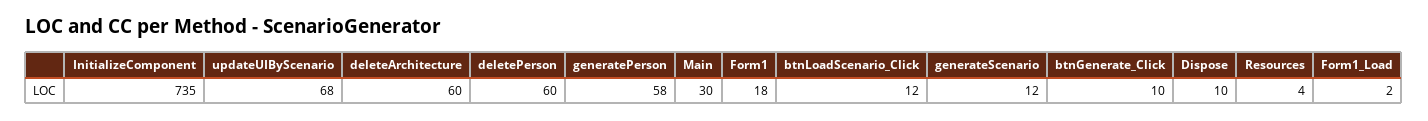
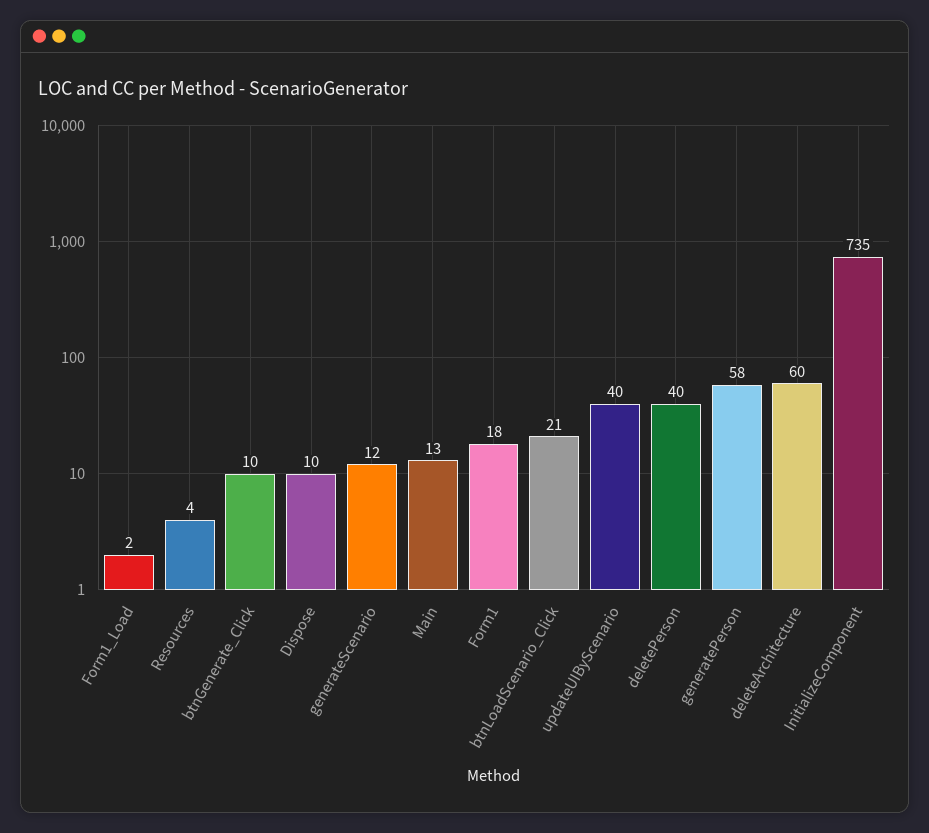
updateUIByScenario: 68 -> 40
deletePerson: 60 -> 40
Main: 30 -> 13
btnLoadScenario_Click: 12 -> 21

